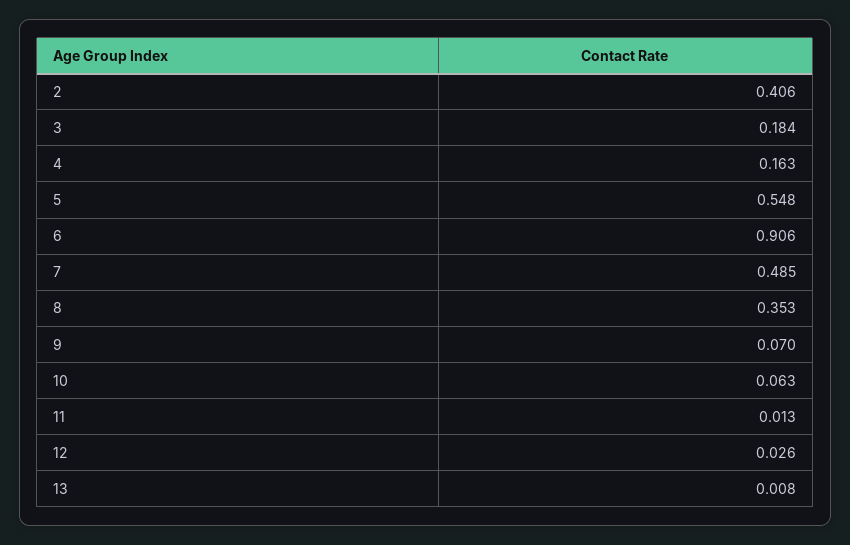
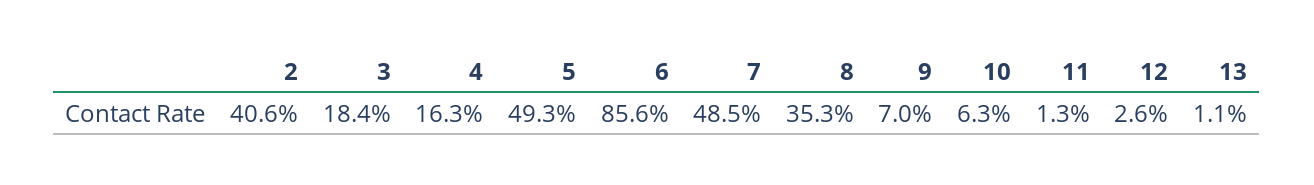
5: 0.548 -> 0.493
6: 0.906 -> 0.856
13: 0.008 -> 0.011

